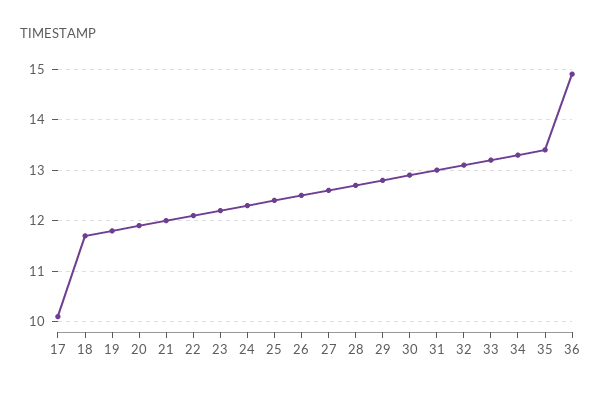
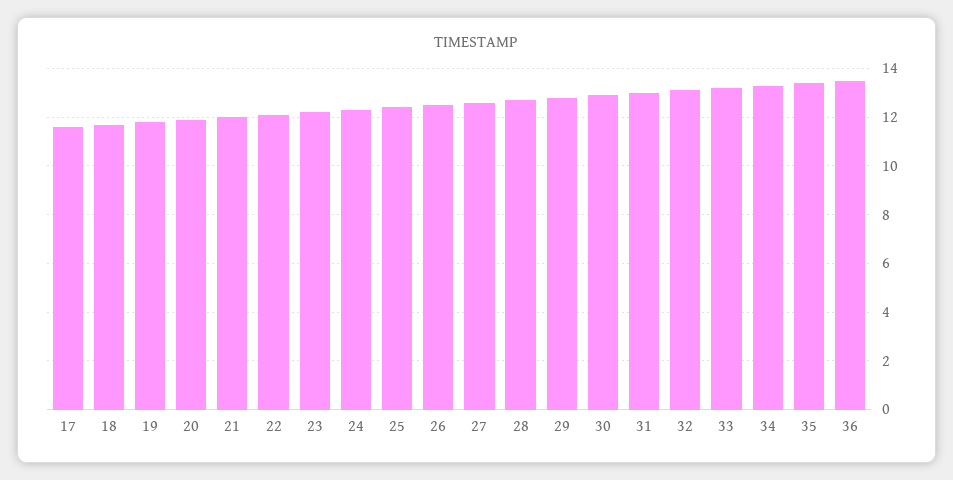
17: 10 -> 11.5
36: 15 -> 13.5

